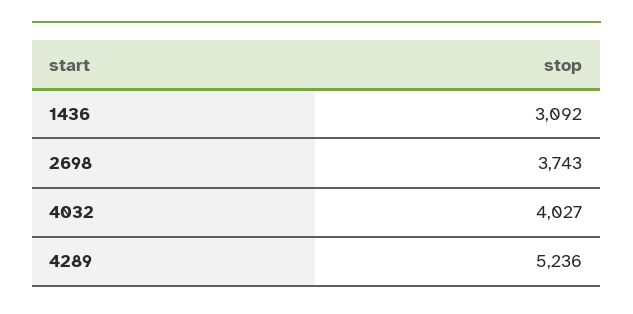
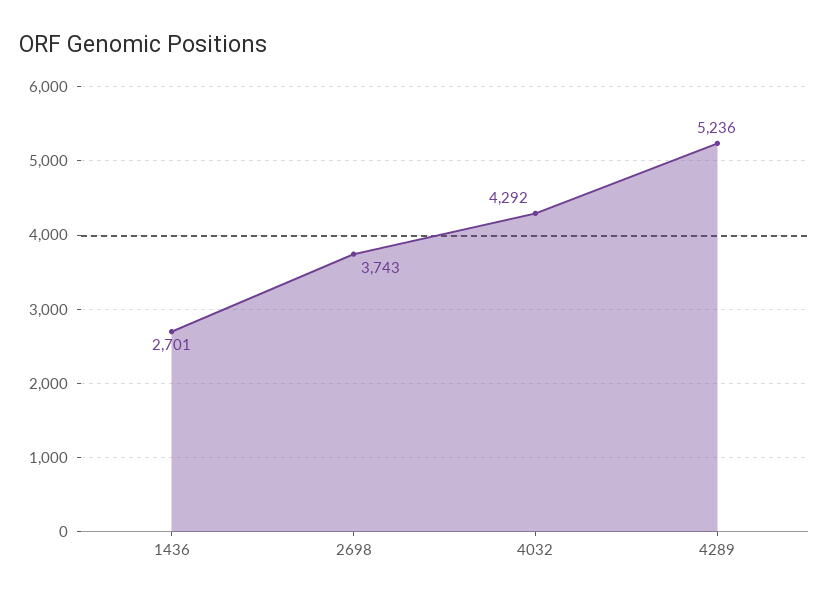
1436: 3092 -> 2701
4032: 4027 -> 4292

